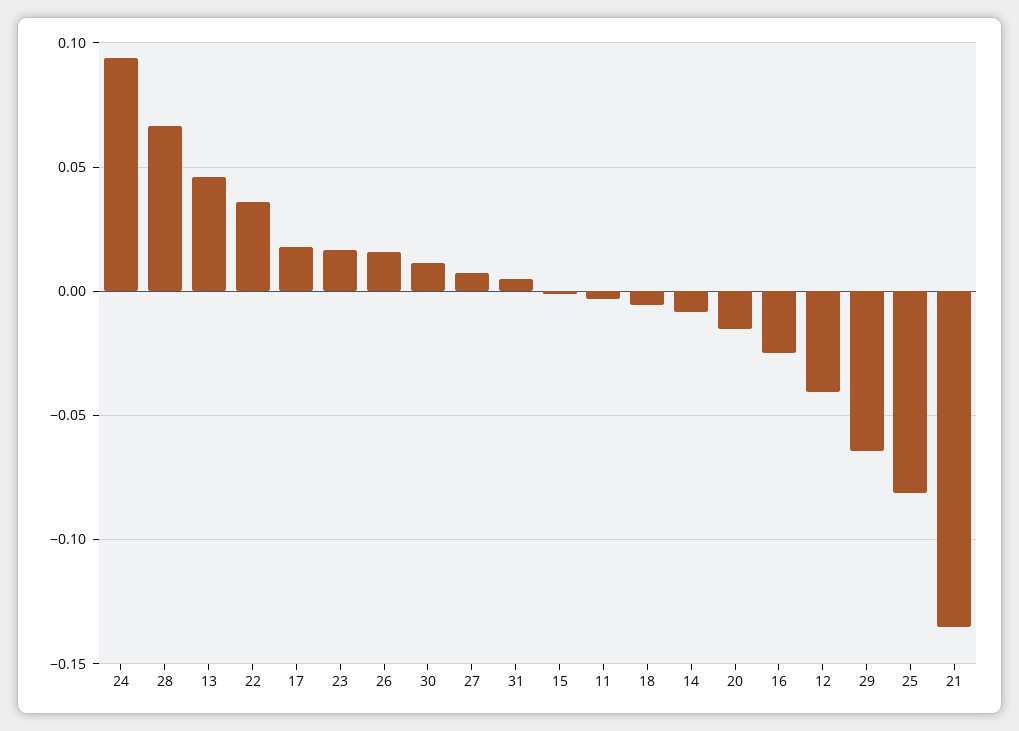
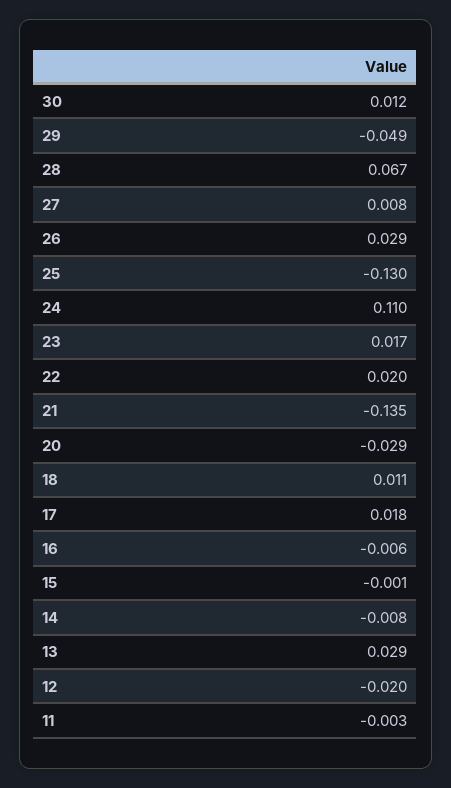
24: 0.095 -> 0.11
13: 0.045 -> 0.029
22: 0.035 -> 0.02
26: 0.015 -> 0.029
31: 0.005 -> none
18: -0.005 -> 0.011
20: -0.015 -> -0.029
16: -0.025 -> -0.006
12: -0.04 -> -0.02
29: -0.065 -> -0.049
25: -0.08 -> -0.13

